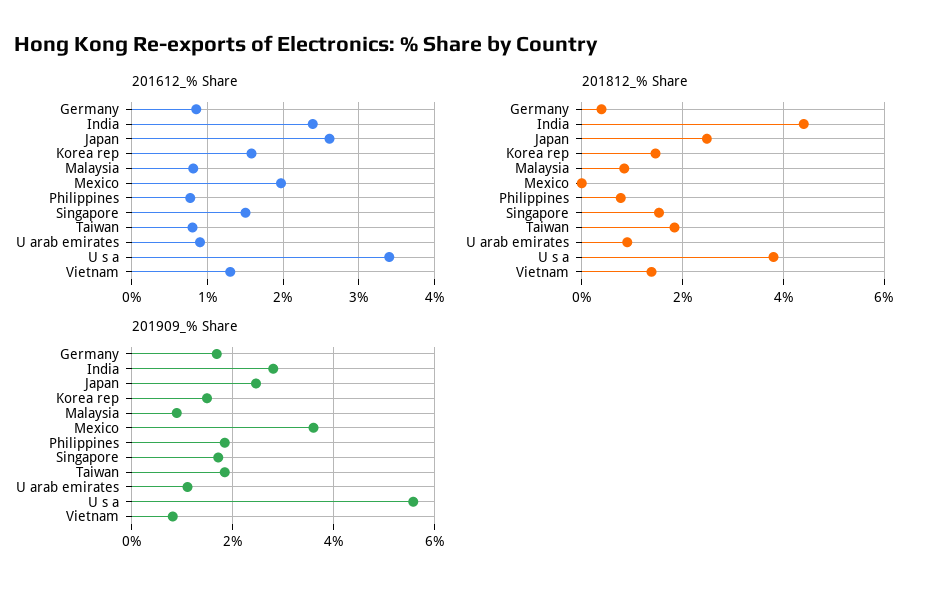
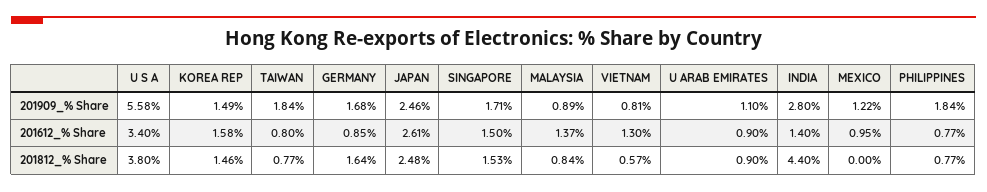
201612_% Share, India: 2.4 -> 1.4
201612_% Share, Malaysia: 0.8 -> 1.37
201612_% Share, Mexico: 2 -> 0.95
201812_% Share, Germany: 0.4 -> 1.64
201812_% Share, Taiwan: 1.8 -> 0.77
201812_% Share, Vietnam: 1.4 -> 0.57
201909_% Share, Mexico: 3.6 -> 1.22

